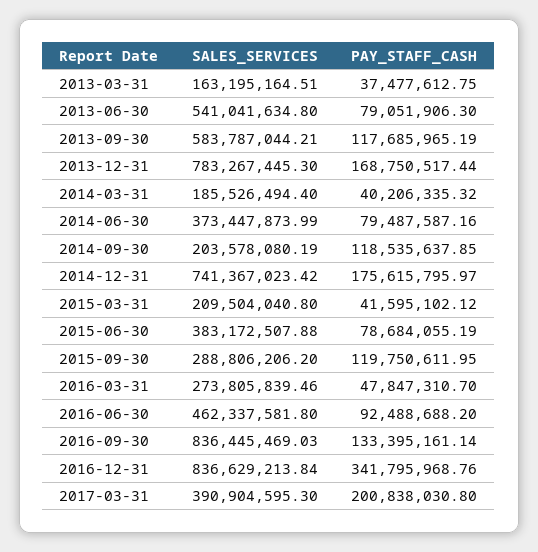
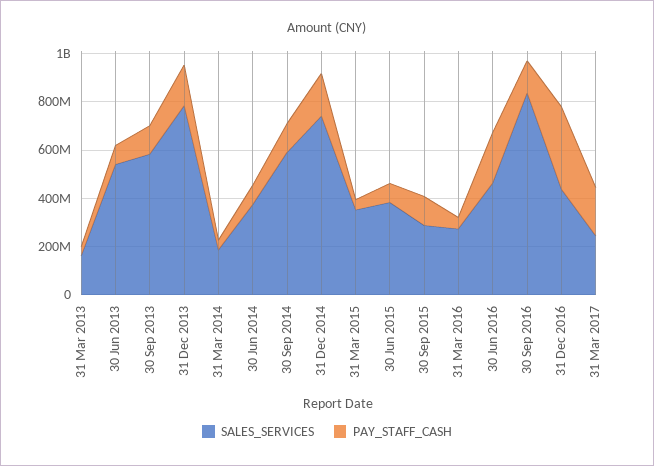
SALES_SERVICES, 2014-09-30: 203578080.19 -> 600000000
SALES_SERVICES, 2015-03-31: 209504040.8 -> 350000000
PAY_STAFF_CASH, 2016-06-30: 92488688.2 -> 200000000
SALES_SERVICES, 2016-12-31: 836629213.84 -> 450000000
SALES_SERVICES, 2017-03-31: 390904595.3 -> 250000000

